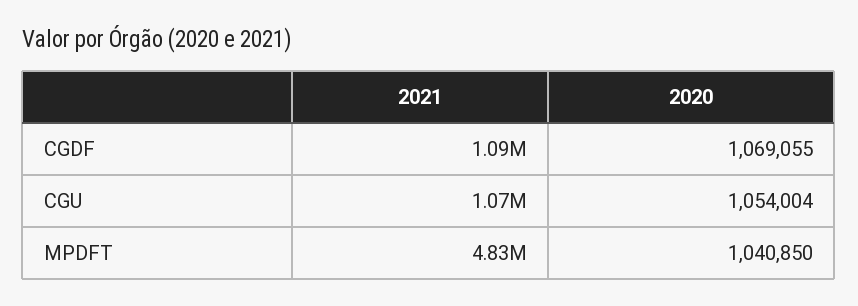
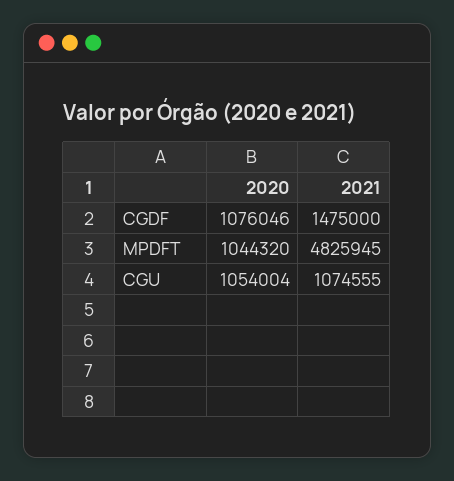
2021, CGDF: 1090000 -> 1475000
2020, CGDF: 1069055 -> 1076046
2020, MPDFT: 1040850 -> 1044320

